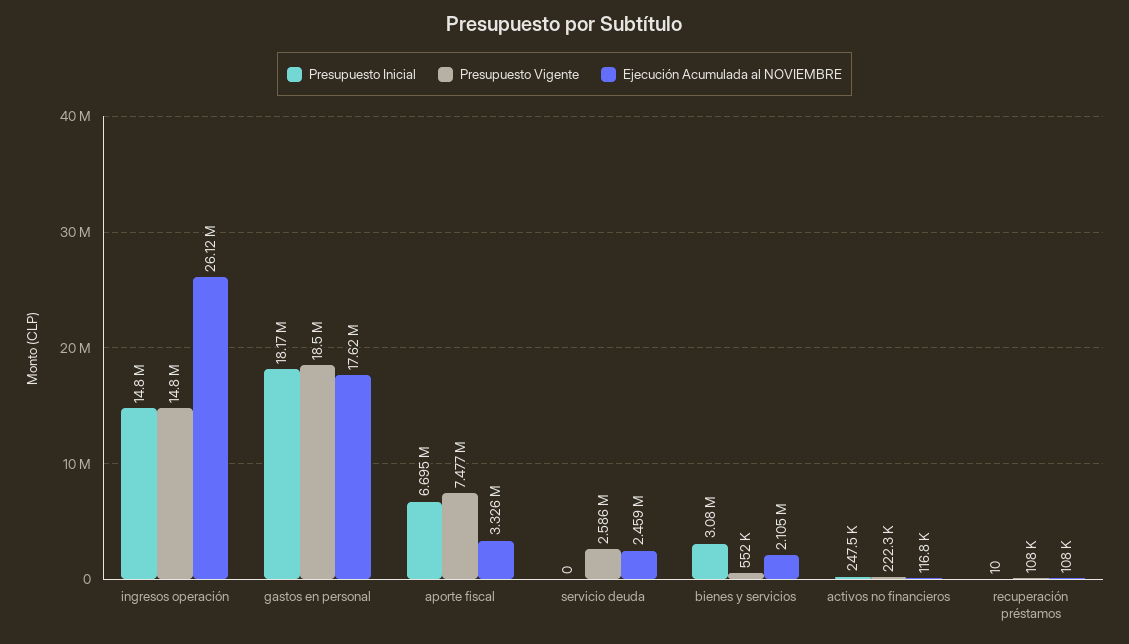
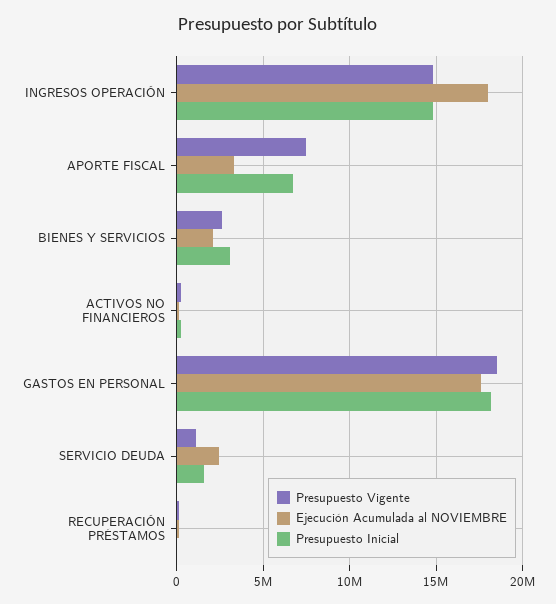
Ejecución Acumulada al NOVIEMBRE, ingresos operación: 26120000 -> 18000000
Presupuesto Inicial, servicio deuda: 0 -> 1500000
Presupuesto Vigente, servicio deuda: 2586000 -> 1000000
Presupuesto Vigente, bienes y servicios: 552000 -> 2500000

